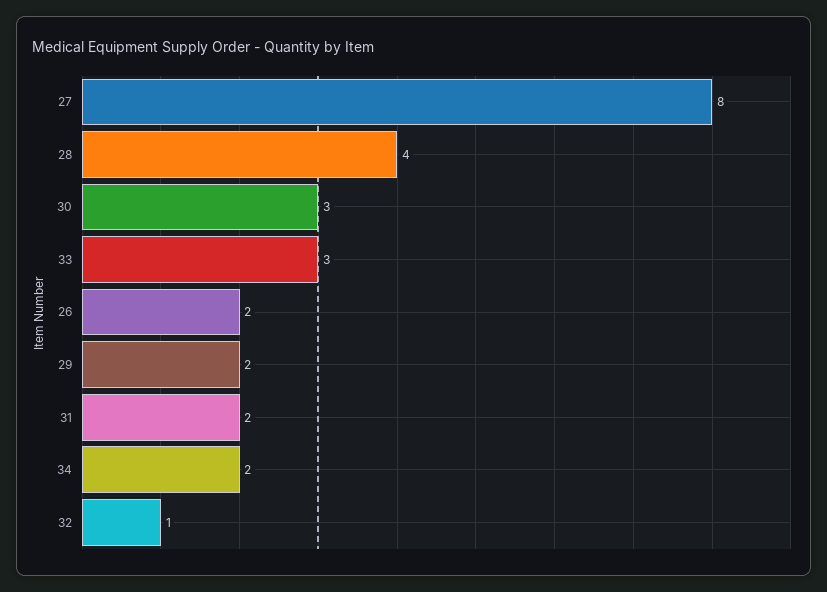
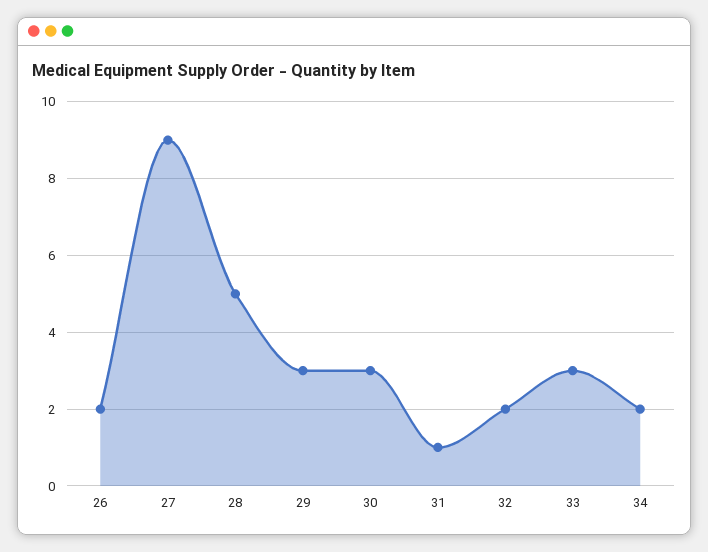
27: 8 -> 9
28: 4 -> 5
29: 2 -> 3
31: 2 -> 1
32: 1 -> 2

